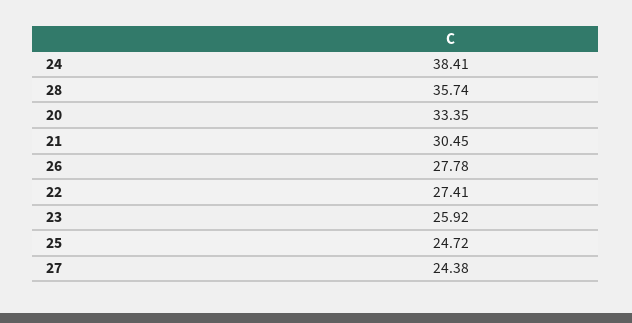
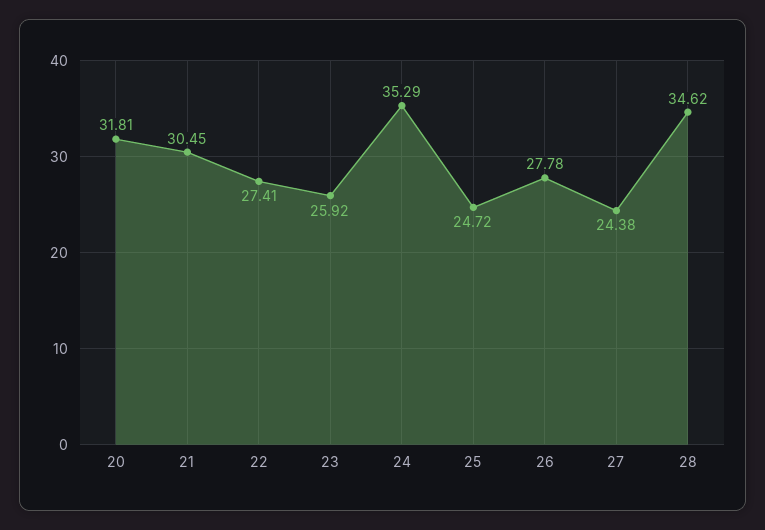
24: 38.41 -> 35.29
28: 35.74 -> 34.62
20: 33.35 -> 31.81

